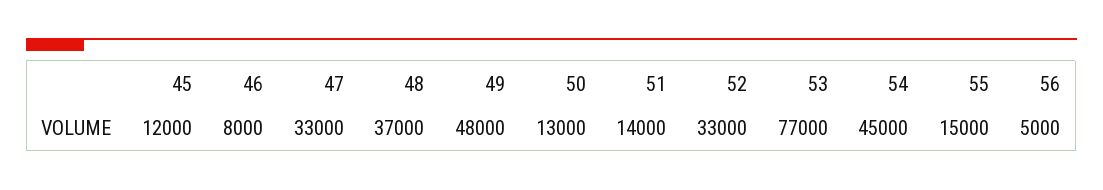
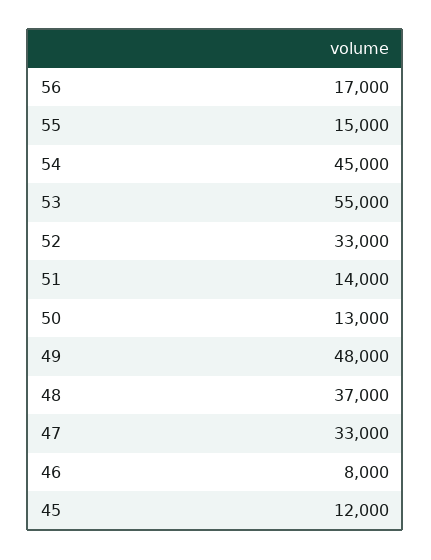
53: 77000 -> 55000
56: 5000 -> 17000

